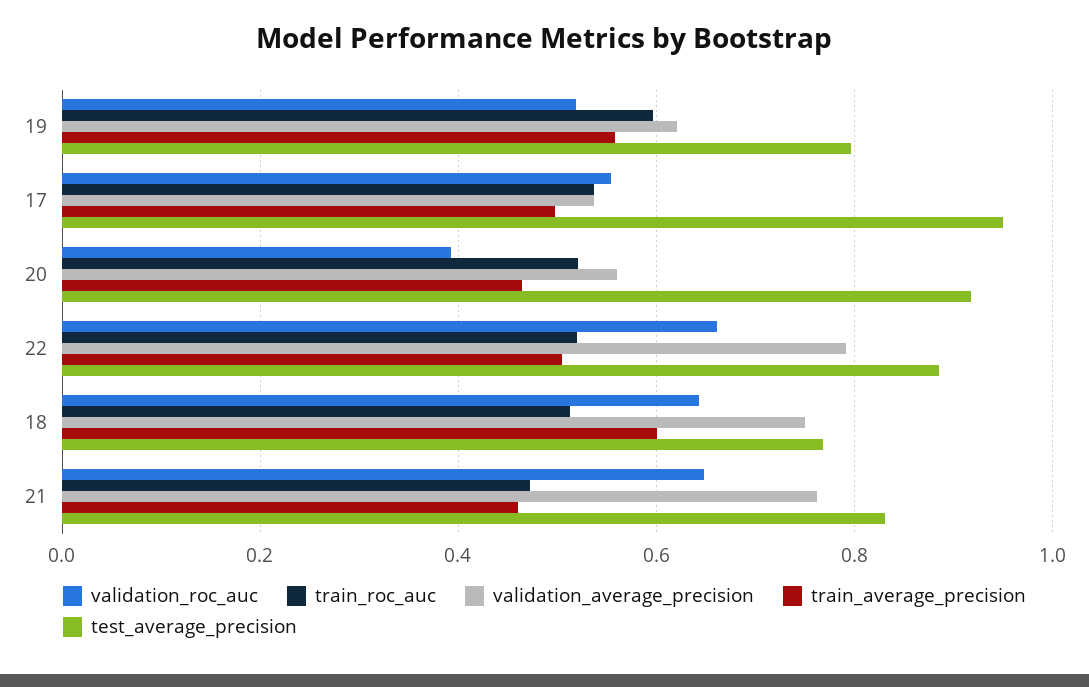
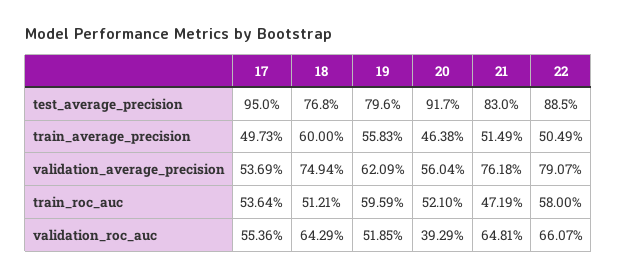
train_roc_auc, 22: 0.52 -> 0.58
train_average_precision, 21: 0.46 -> 0.5149

